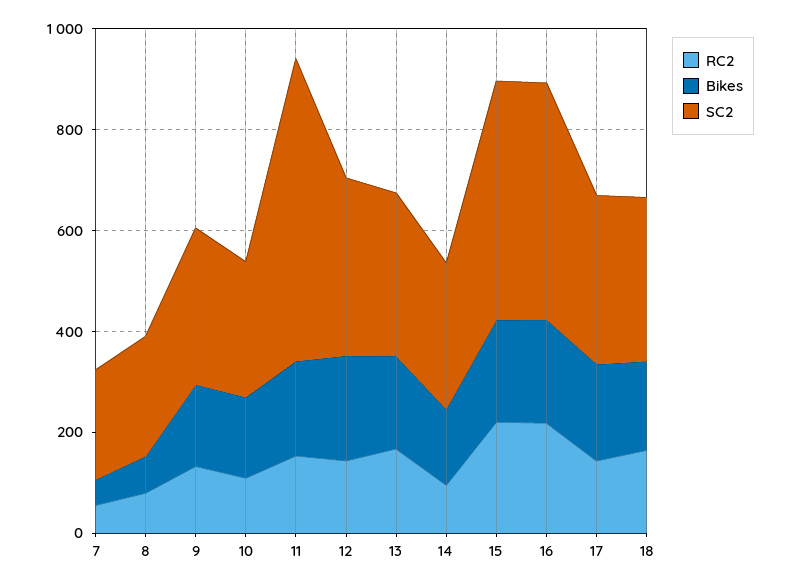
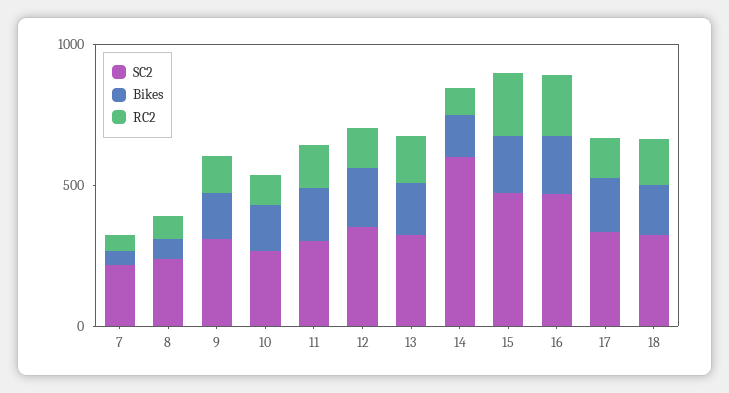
SC2, 11: 600 -> 300
SC2, 14: 300 -> 600

